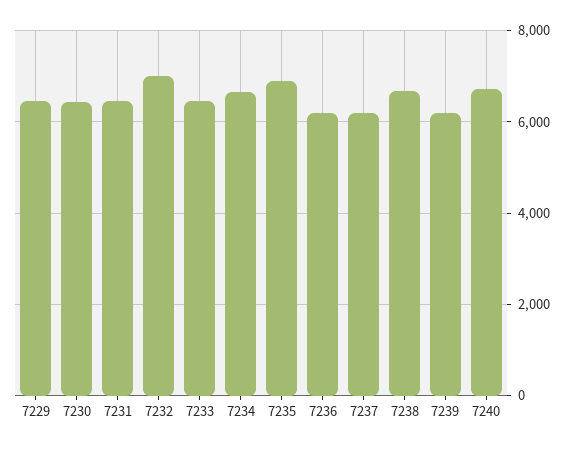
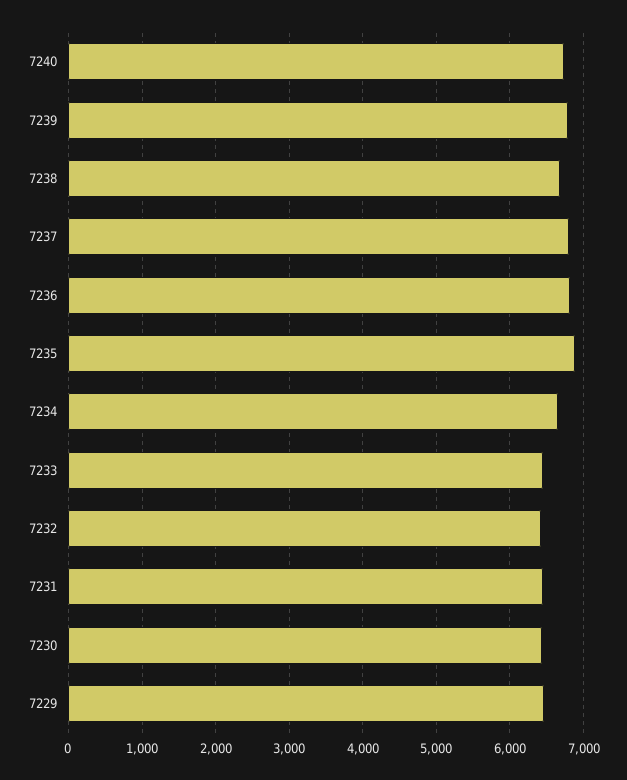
7232: 7000 -> 6400
7236: 6200 -> 6800
7237: 6200 -> 6800
7239: 6200 -> 6800

